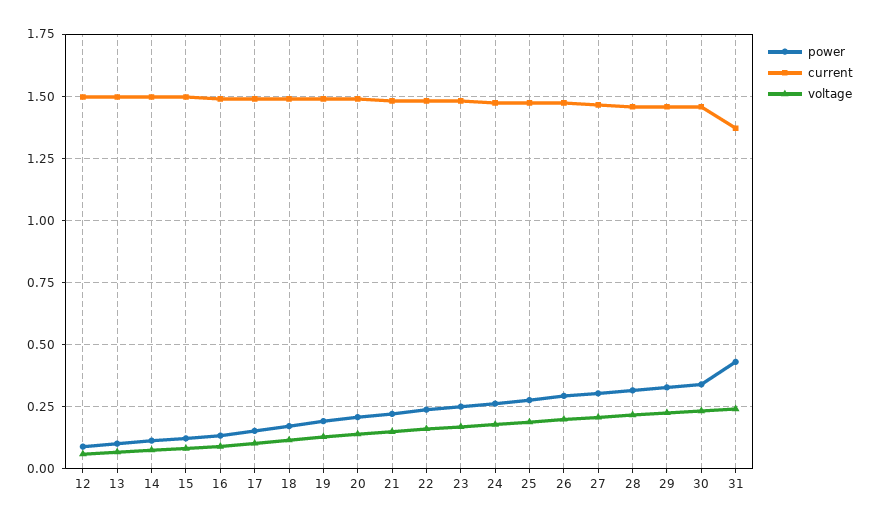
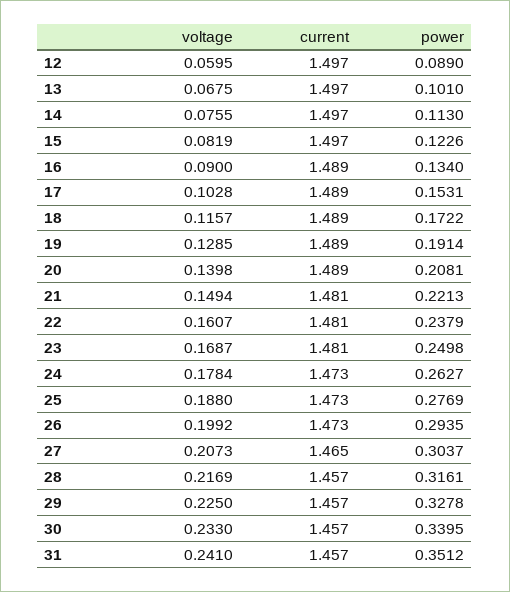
power, 31: 0.425 -> 0.3512
current, 31: 1.375 -> 1.457

